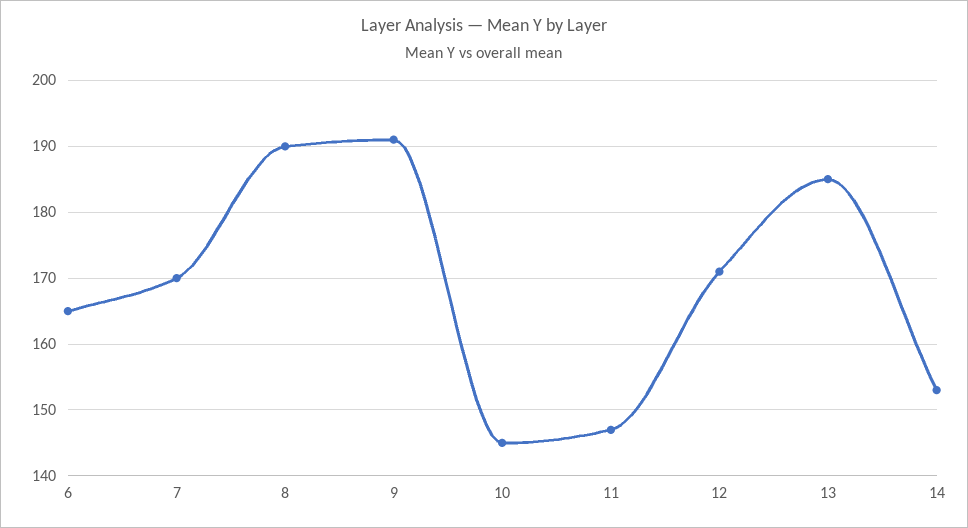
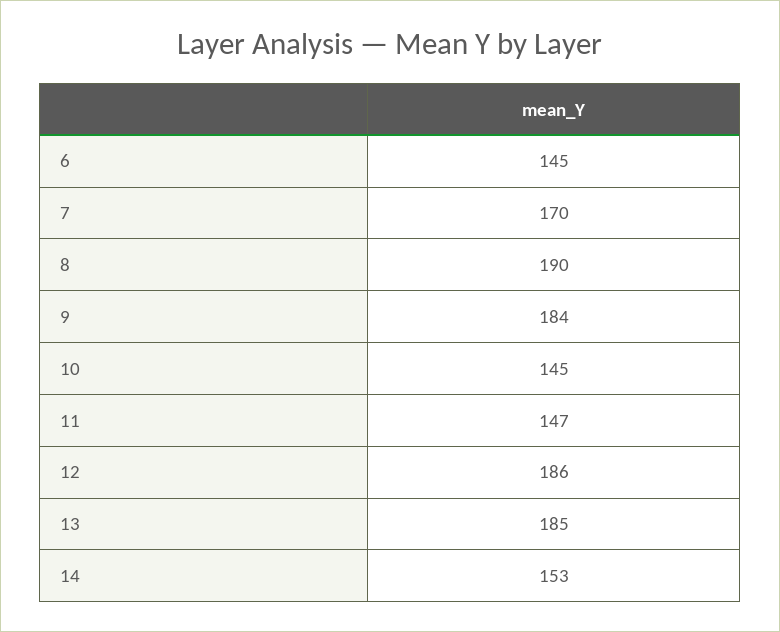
6: 165 -> 145
9: 191 -> 184
12: 171 -> 186

